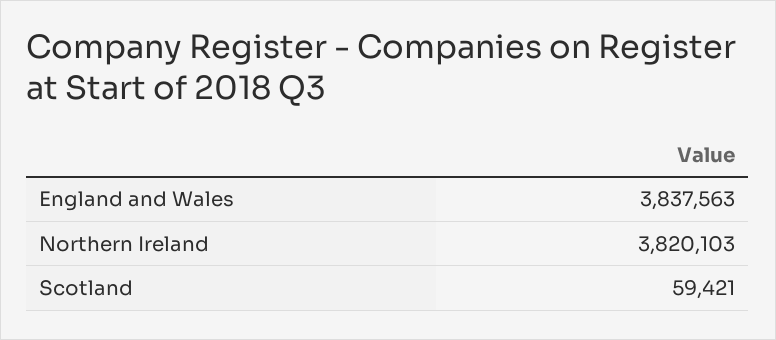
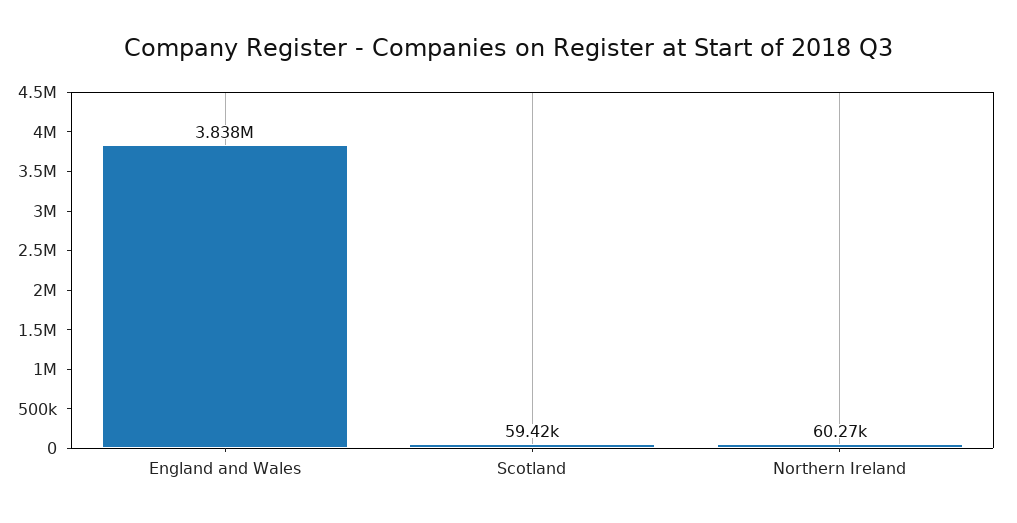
Northern Ireland: 3820103 -> 60270

